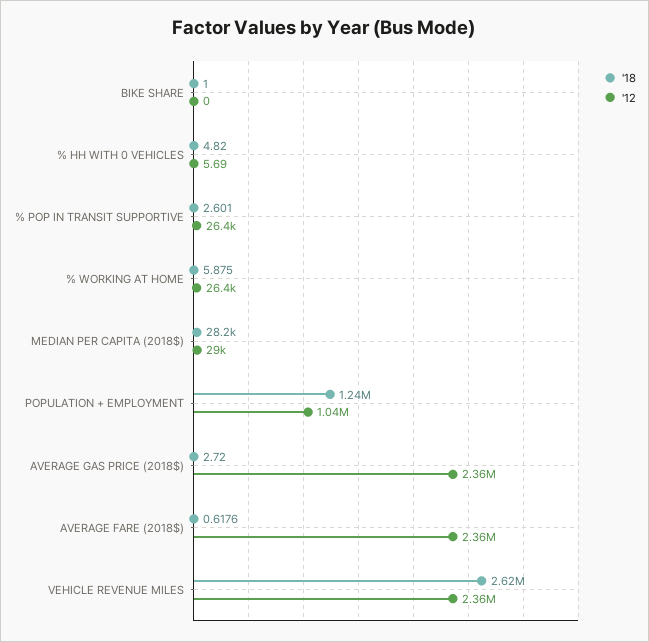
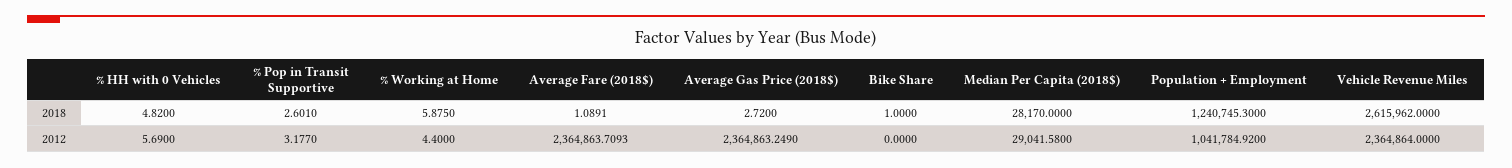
'12, % POP IN TRANSIT SUPPORTIVE: 26400 -> 3.177
'12, % WORKING AT HOME: 26400 -> 4.4
'18, AVERAGE FARE (2018$): 0.6176 -> 1.0891

